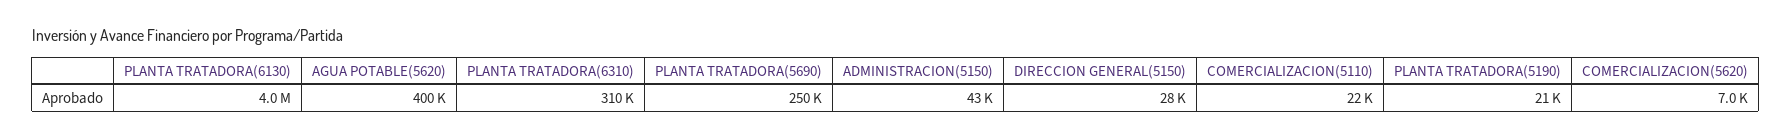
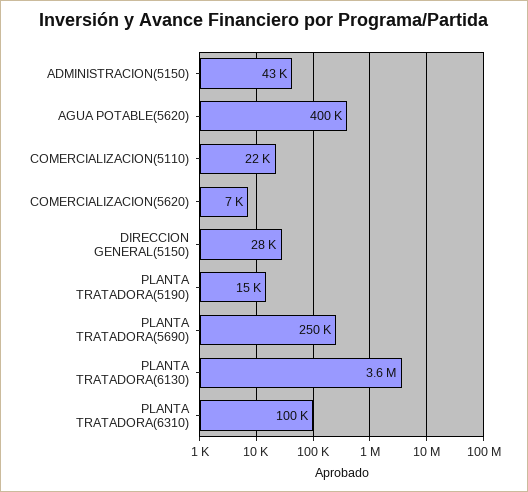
PLANTA TRATADORA(6130): 4000000 -> 3600000
PLANTA TRATADORA(6310): 310000 -> 100000
PLANTA TRATADORA(5190): 21000 -> 15000

